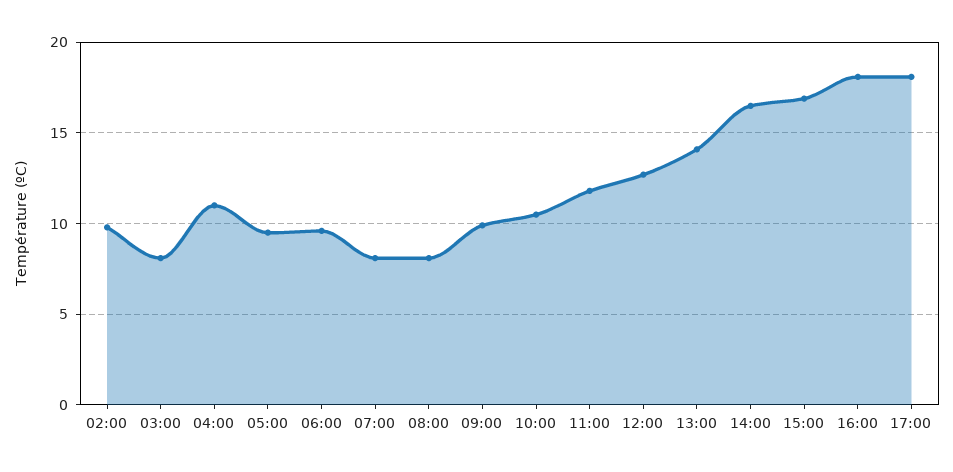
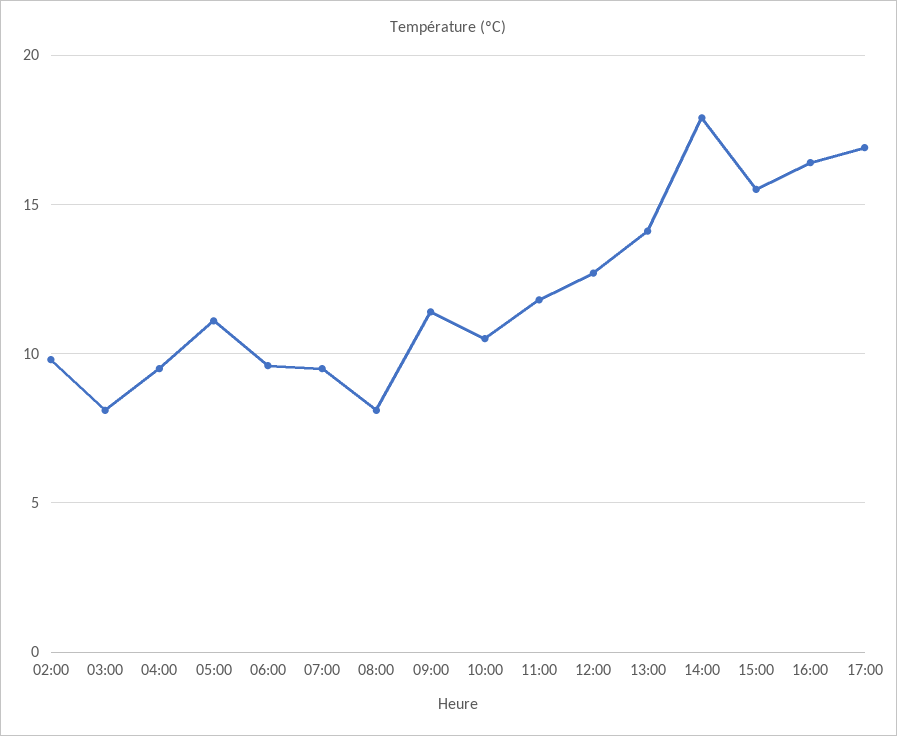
04:00: 11 -> 9.5
05:00: 9.5 -> 11
07:00: 8 -> 9.5
09:00: 10 -> 11.5
14:00: 16.5 -> 18
15:00: 17 -> 15.5
16:00: 18 -> 16.5
17:00: 18 -> 17

